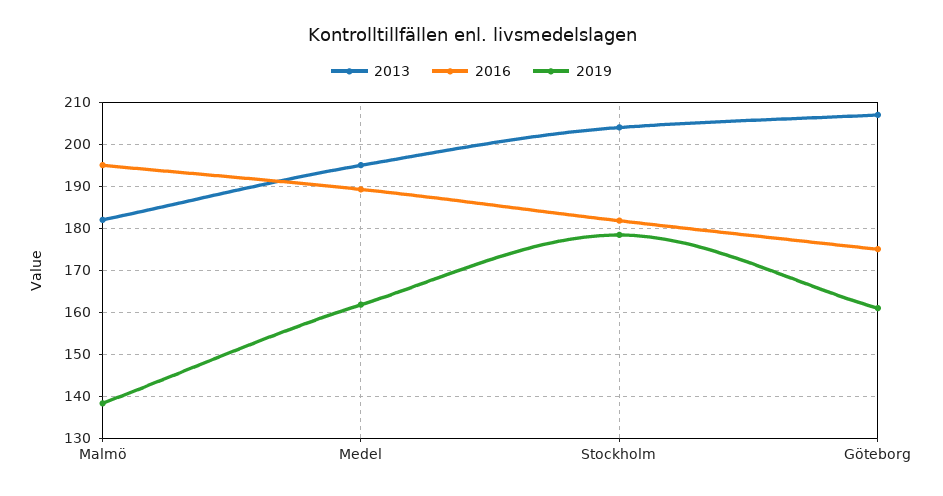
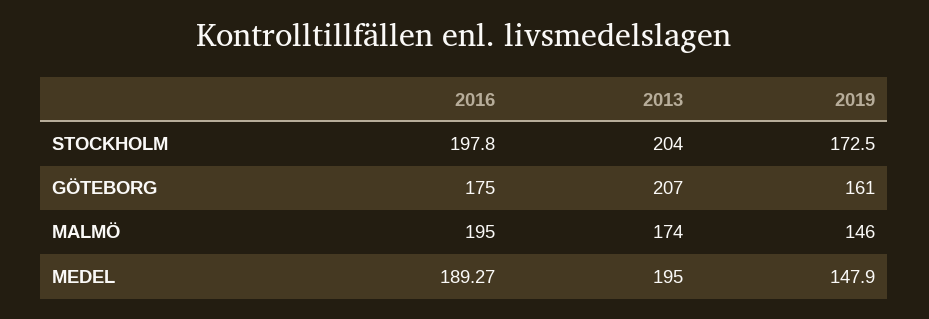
2013, Malmö: 182 -> 174
2019, Malmö: 138 -> 146
2019, Medel: 162 -> 147.9
2016, Stockholm: 182 -> 197.8
2019, Stockholm: 178 -> 172.5

